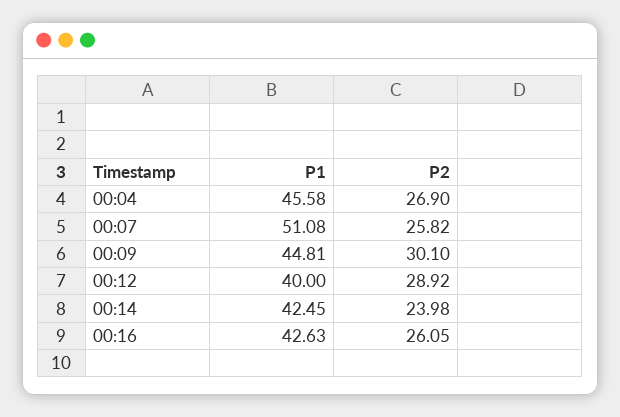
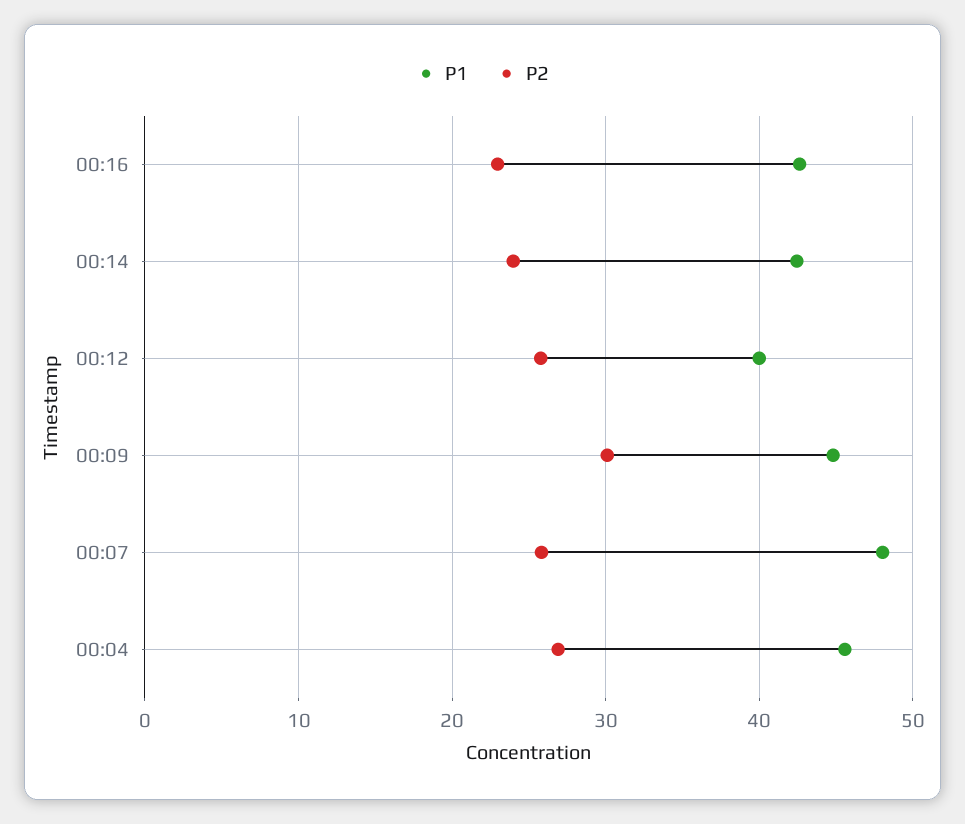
P1, 00:07: 51.08 -> 48
P2, 00:12: 28.92 -> 26
P2, 00:16: 26.05 -> 23

